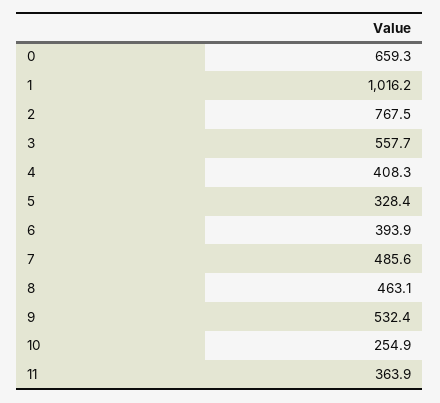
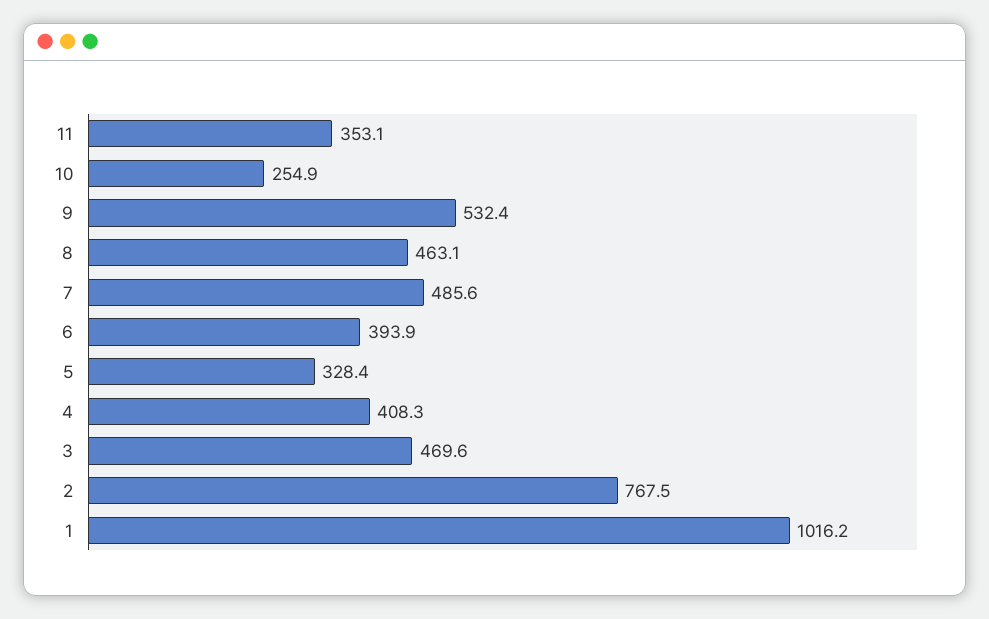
0: 659.3 -> none
3: 557.7 -> 469.6
11: 363.9 -> 353.1

